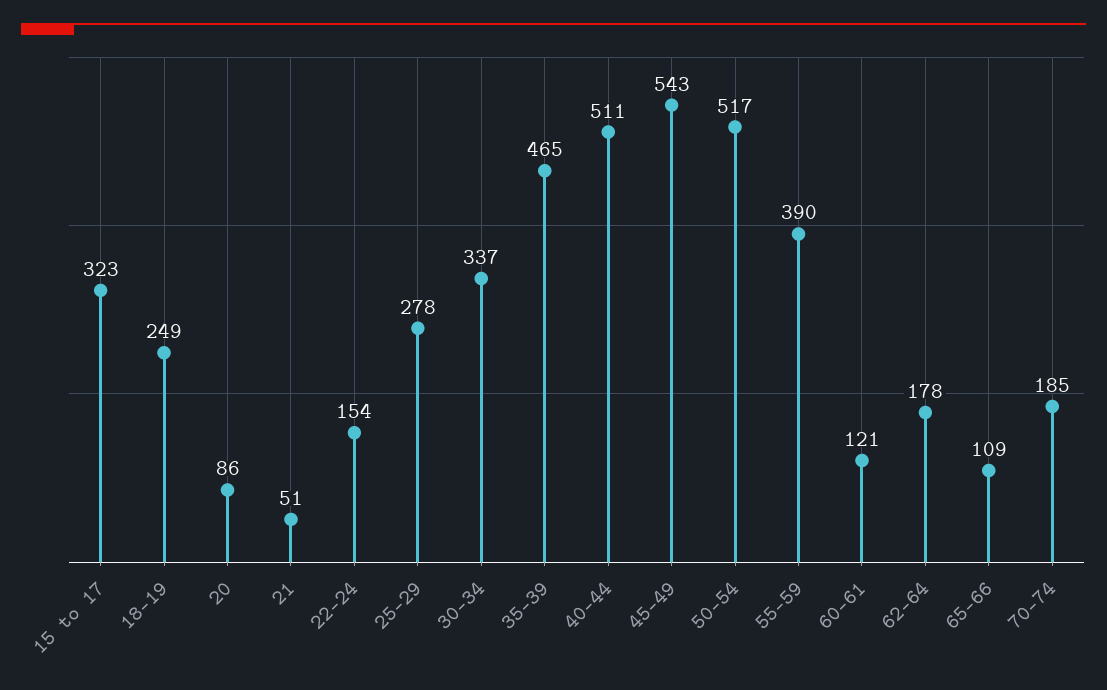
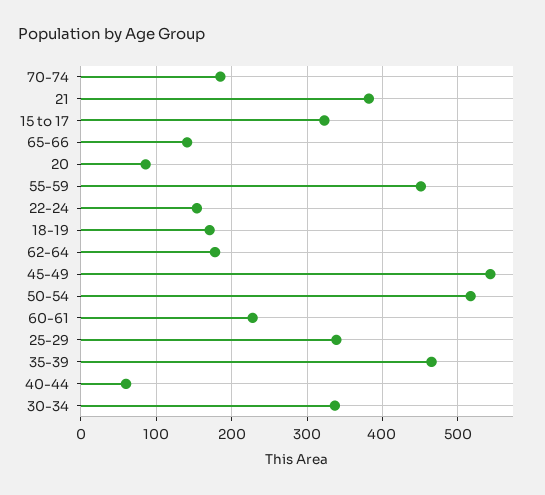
18-19: 249 -> 170
21: 51 -> 380
25-29: 278 -> 340
40-44: 511 -> 60
55-59: 390 -> 450
60-61: 121 -> 230
65-66: 109 -> 140

